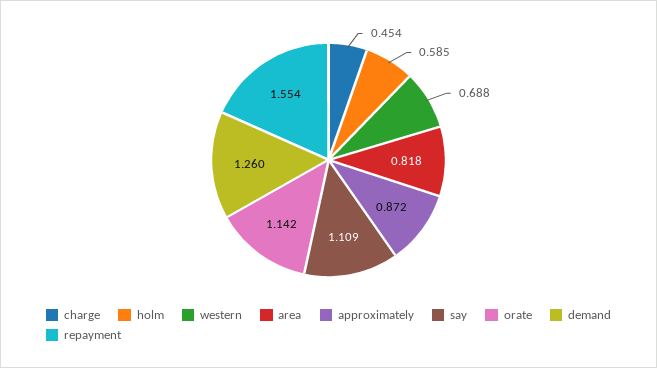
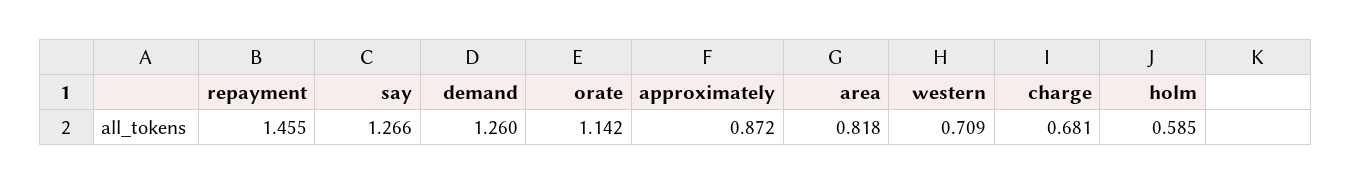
charge: 0.454 -> 0.681
western: 0.688 -> 0.709
say: 1.109 -> 1.266
repayment: 1.554 -> 1.455

